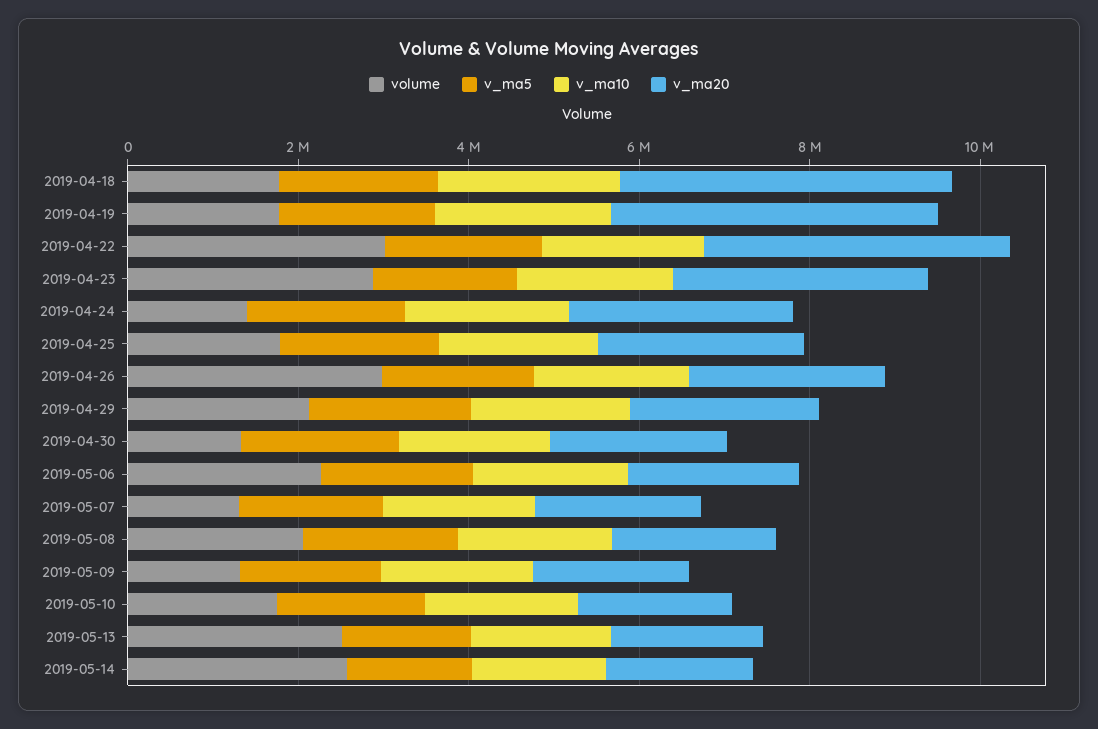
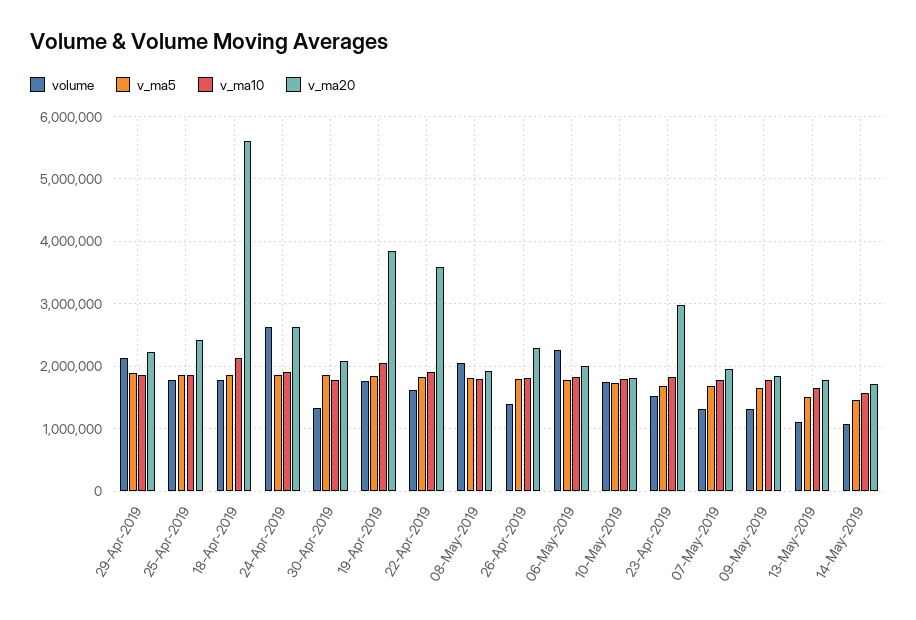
v_ma20, 2019-04-18: 4000000 -> 5600000
volume, 2019-04-22: 3000000 -> 1600000
volume, 2019-04-23: 3000000 -> 1500000
volume, 2019-04-24: 1500000 -> 2600000
volume, 2019-04-26: 3000000 -> 1400000
volume, 2019-05-13: 2500000 -> 1100000
volume, 2019-05-14: 2500000 -> 1100000

